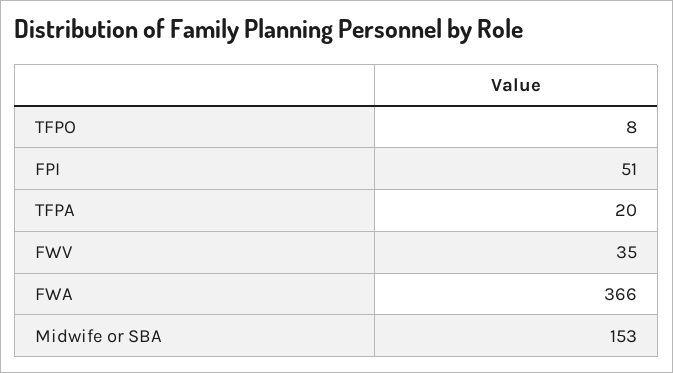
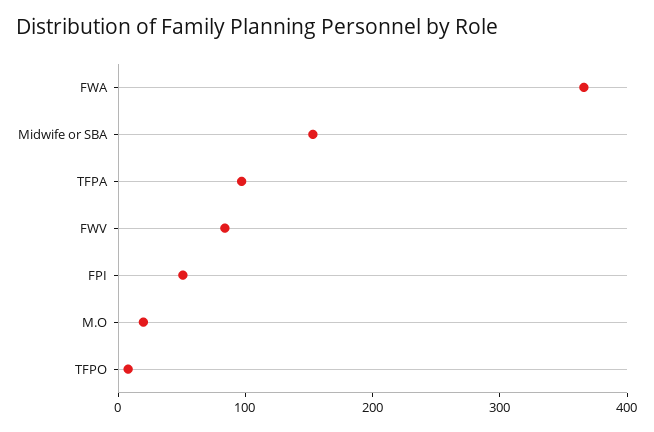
TFPA: 20 -> 100
FWV: 35 -> 80
M.O: none -> 20

